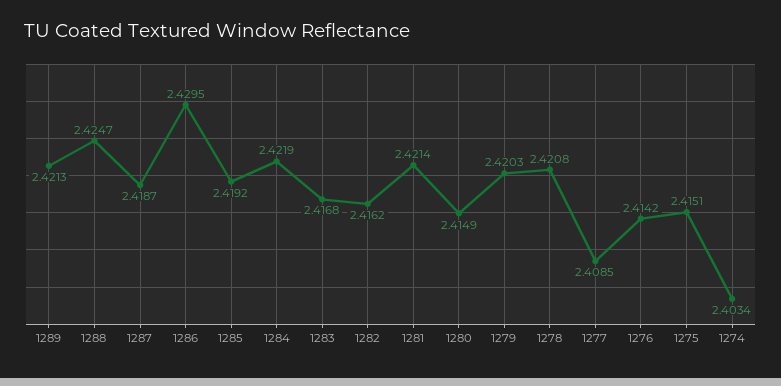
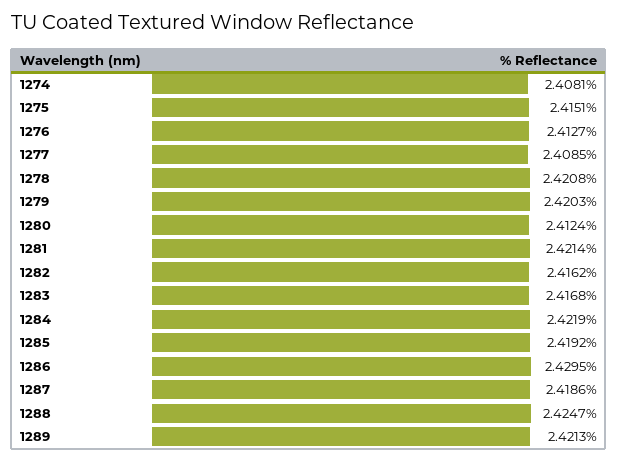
1287: 2.4187 -> 2.4186
1280: 2.4149 -> 2.4124
1276: 2.4142 -> 2.4127
1274: 2.4034 -> 2.4081

